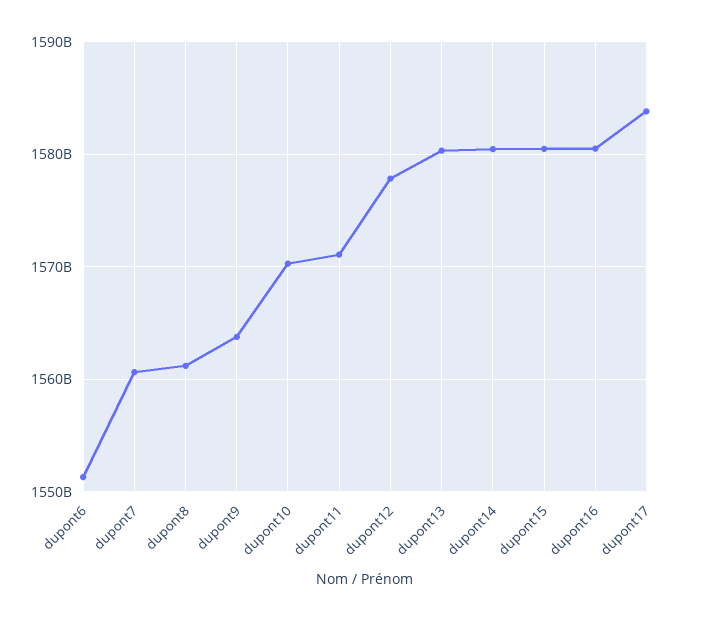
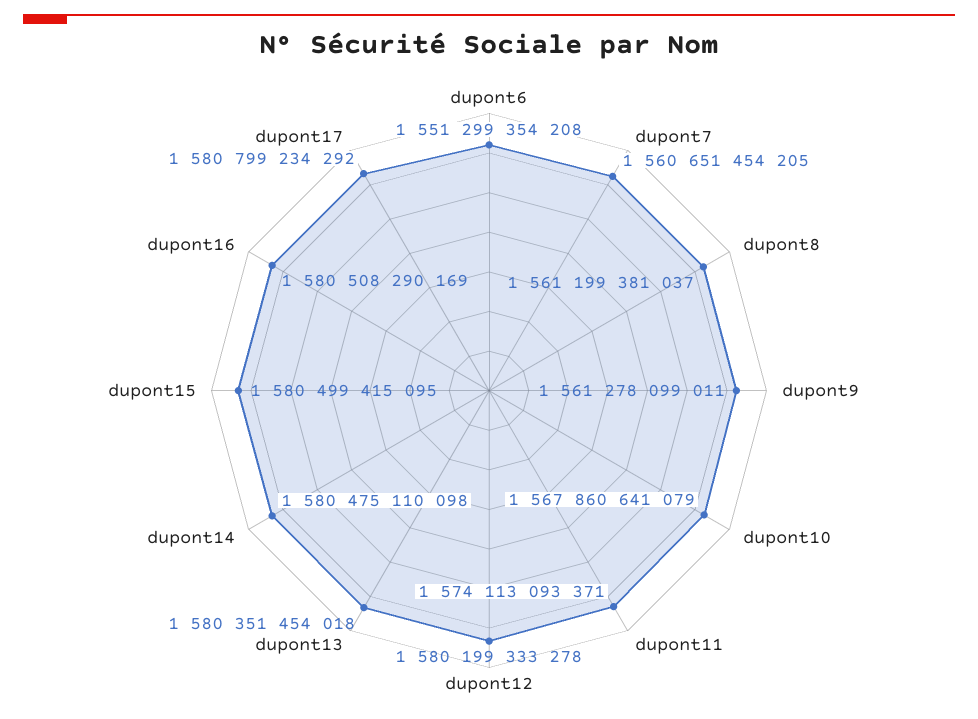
dupont9: 1564000000000 -> 1561278099011
dupont10: 1570000000000 -> 1567860641079
dupont11: 1571000000000 -> 1574113093371
dupont12: 1578000000000 -> 1580199333278
dupont17: 1584000000000 -> 1580799234292

